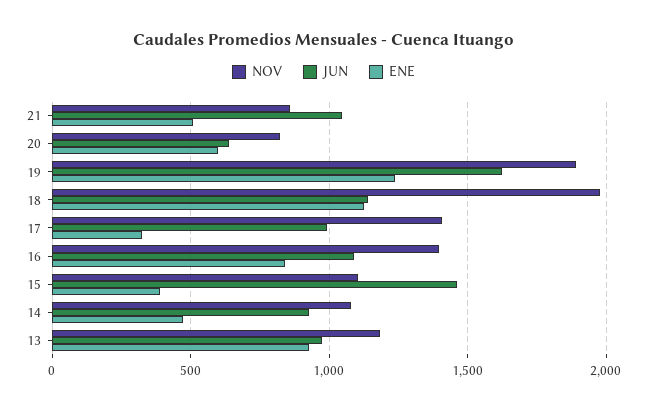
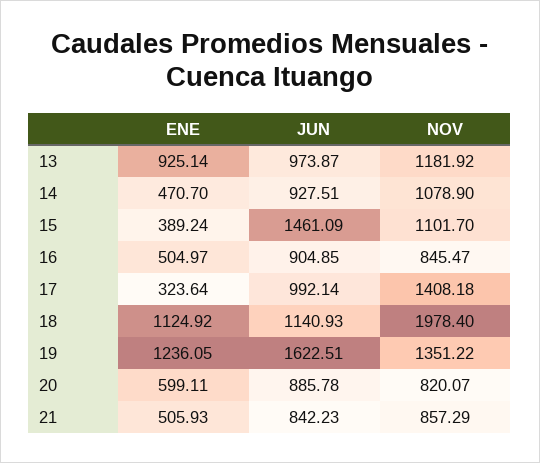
JUN, 21: 1050 -> 842.23
JUN, 20: 650 -> 885.78
NOV, 19: 1900 -> 1351.22
NOV, 16: 1400 -> 845.47
JUN, 16: 1100 -> 904.85
ENE, 16: 850 -> 504.97

